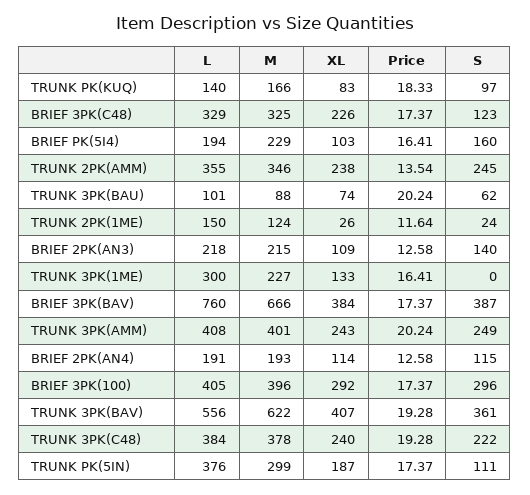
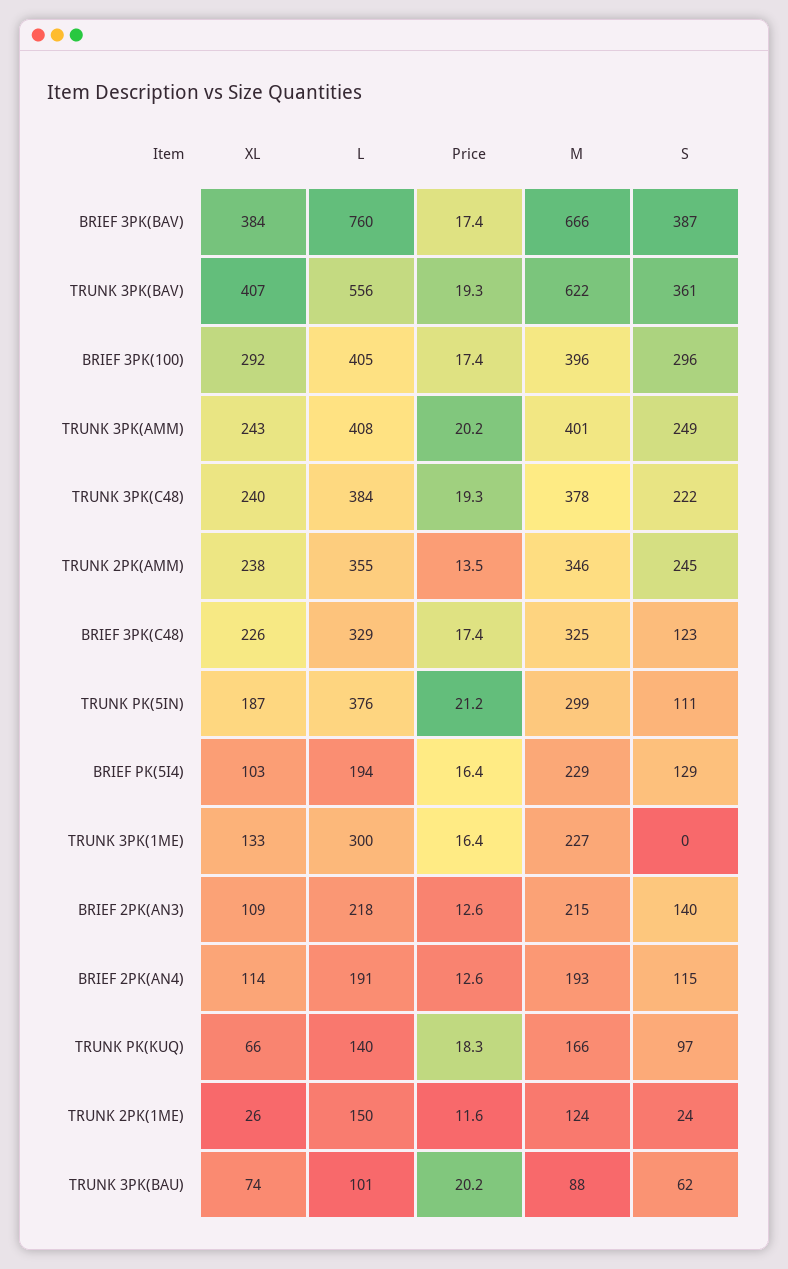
XL, TRUNK PK(KUQ): 83 -> 66
S, BRIEF PK(5I4): 160 -> 129
Price, TRUNK PK(5IN): 17.37 -> 21.2

